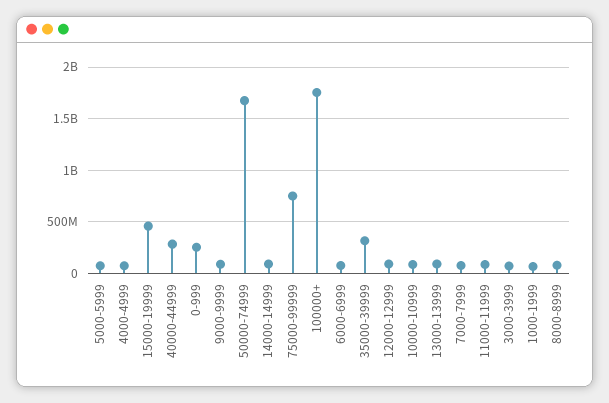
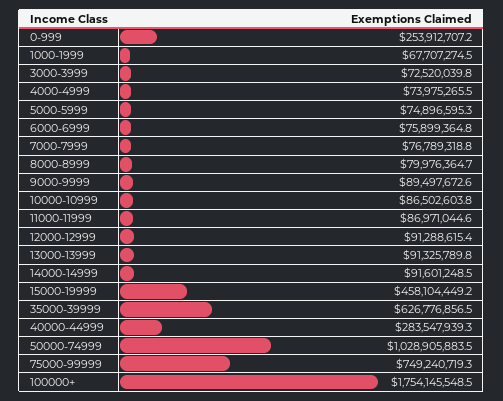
50000-74999: 1700000000 -> 1028905883.5
35000-39999: 300000000 -> 626776856.5

